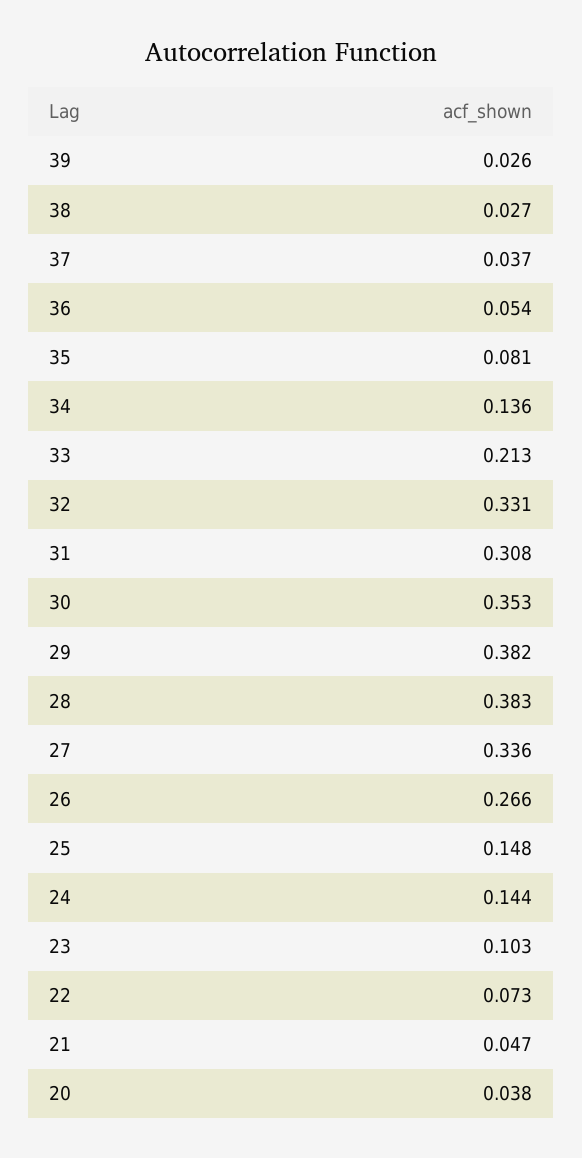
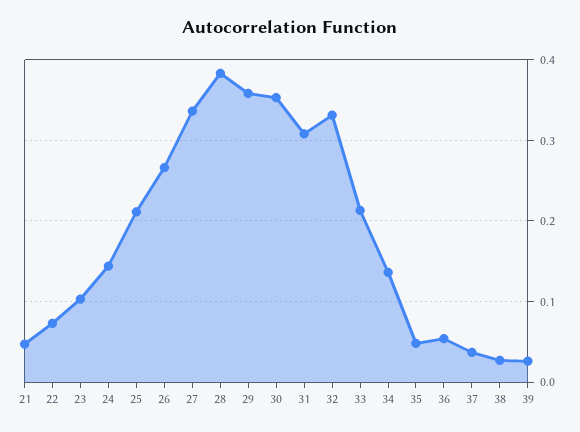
35: 0.081 -> 0.05
29: 0.382 -> 0.36
25: 0.148 -> 0.21
20: 0.038 -> none

